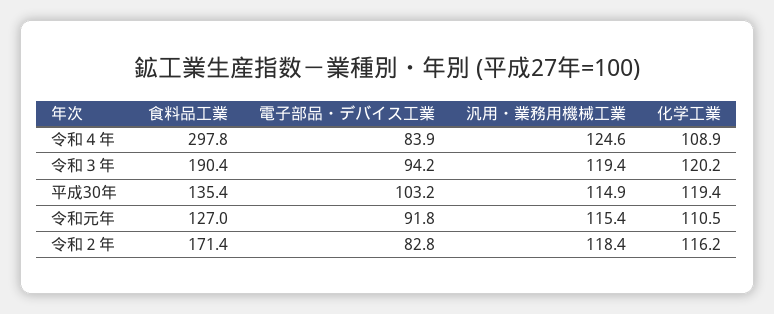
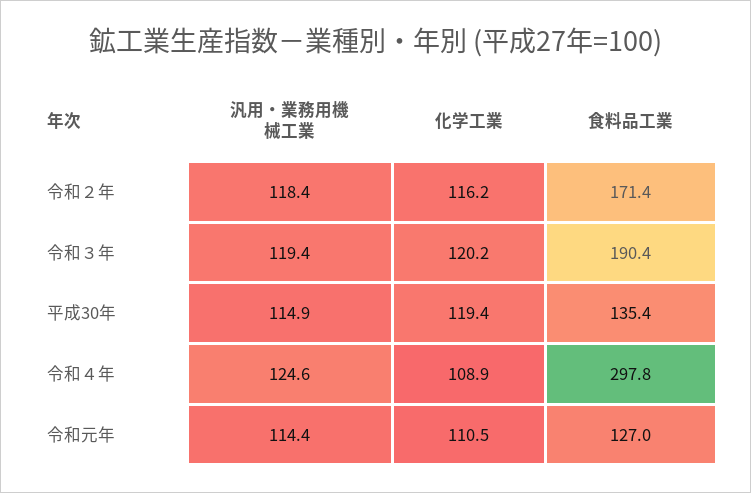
電子部品・デバイス工業, 令和４年: 83.9 -> none
電子部品・デバイス工業, 令和３年: 94.2 -> none
電子部品・デバイス工業, 平成30年: 103.2 -> none
電子部品・デバイス工業, 令和元年: 91.8 -> none
汎用・業務用機械工業, 令和元年: 115.4 -> 114.4
電子部品・デバイス工業, 令和２年: 82.8 -> none

